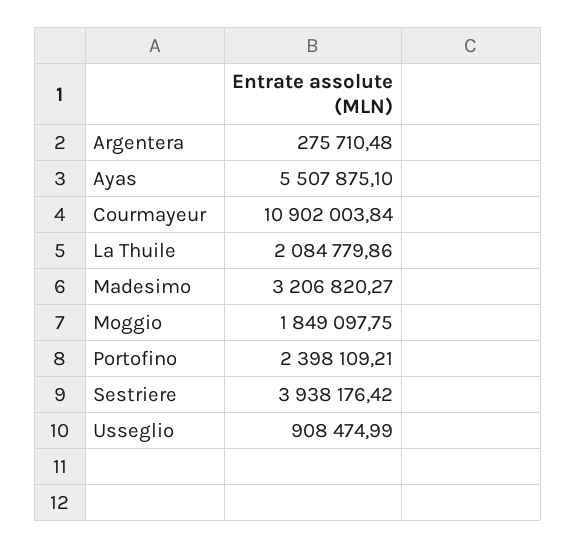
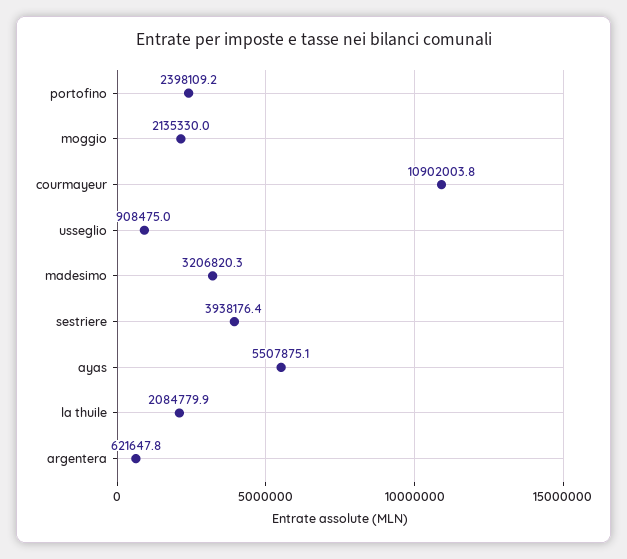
Argentera: 275710.48 -> 621647.8
Moggio: 1849097.75 -> 2135330

